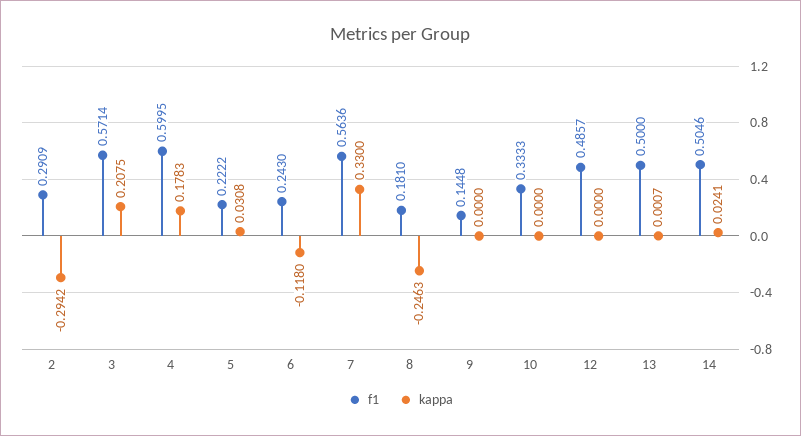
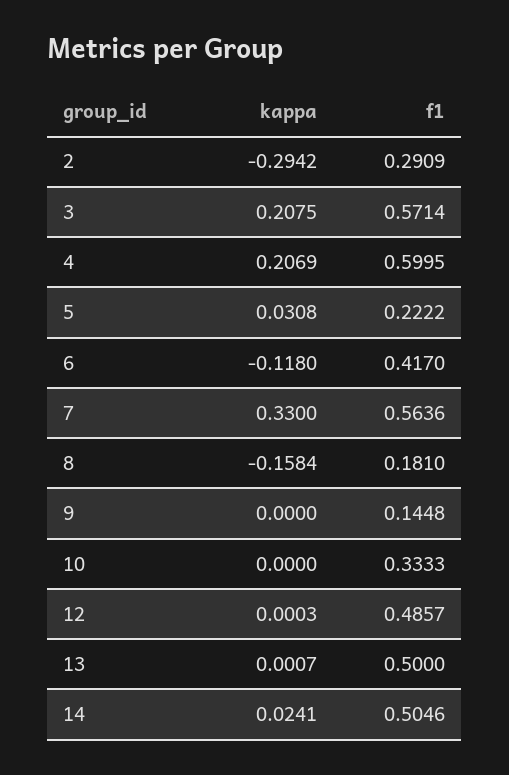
kappa, 4: 0.1783 -> 0.2069
f1, 6: 0.243 -> 0.417
kappa, 8: -0.2463 -> -0.1584
kappa, 12: 0 -> 0.0003

